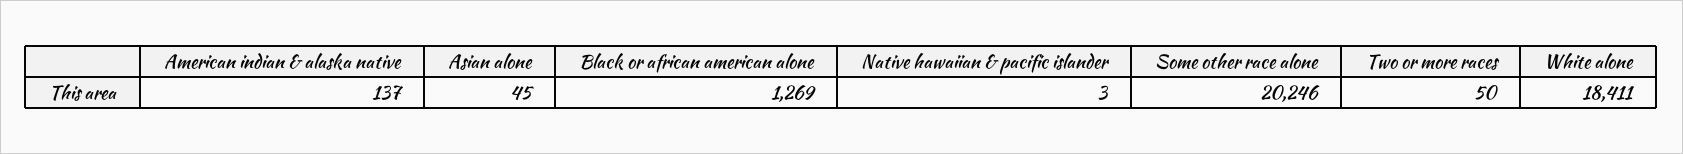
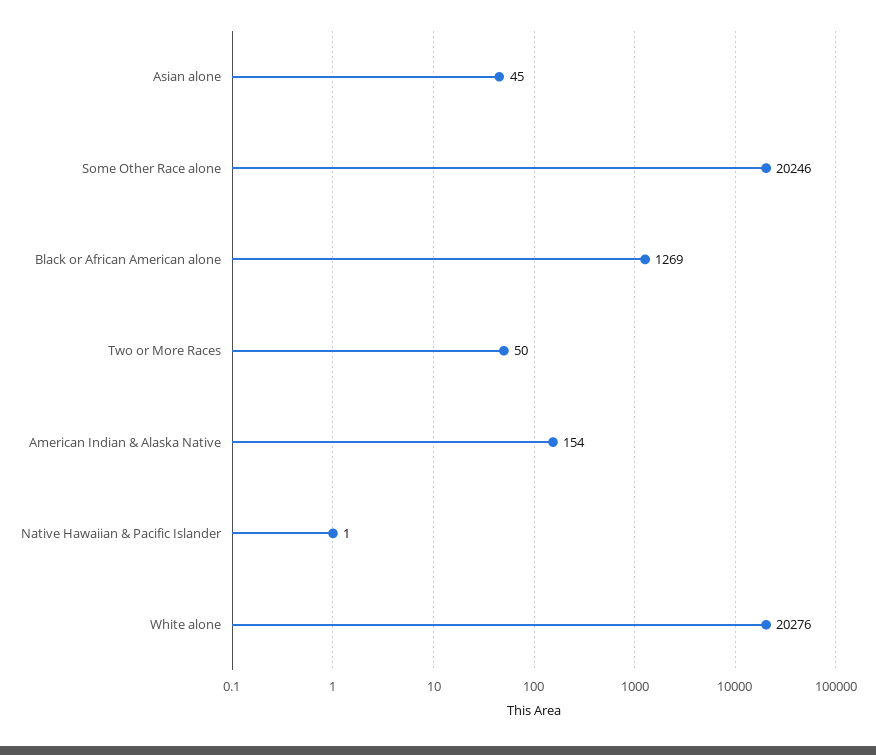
American indian & alaska native: 137 -> 154
Native hawaiian & pacific islander: 3 -> 1
White alone: 18411 -> 20276

